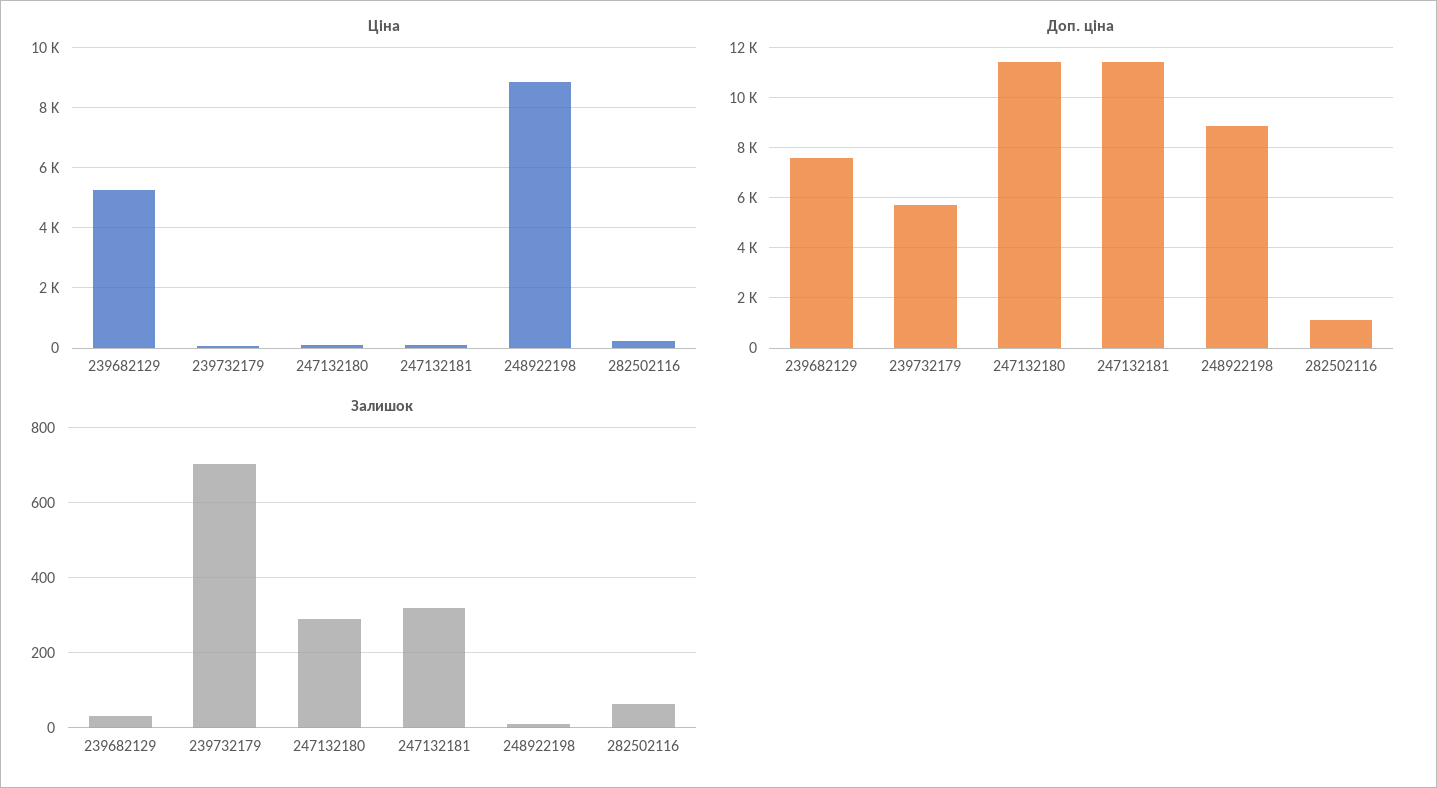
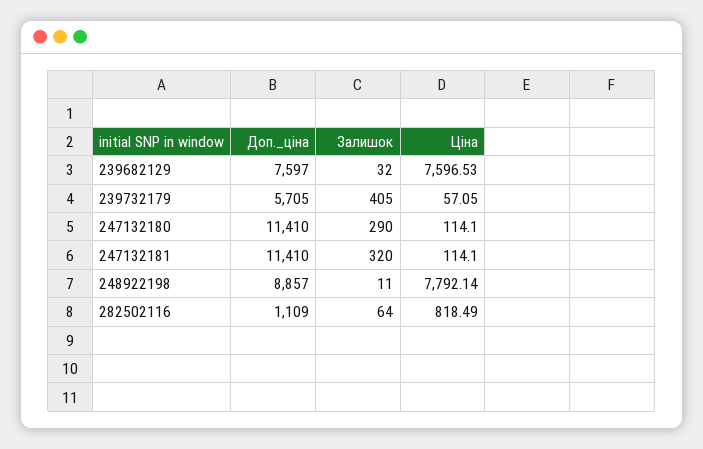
Ціна, 239682129: 5200 -> 7596.53
Ціна, 248922198: 8800 -> 7792.14
Ціна, 282502116: 200 -> 818.49
Залишок, 239732179: 700 -> 405

